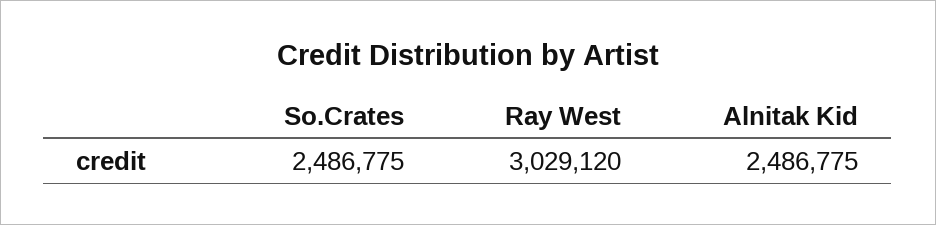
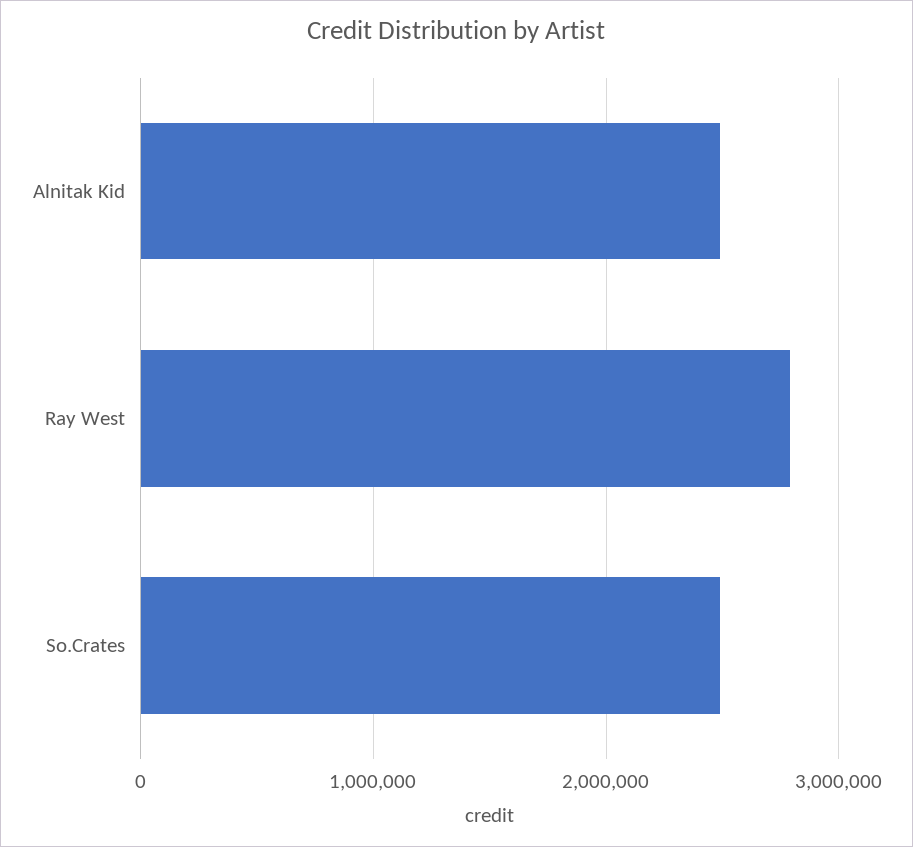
Ray West: 3029120 -> 2800000

